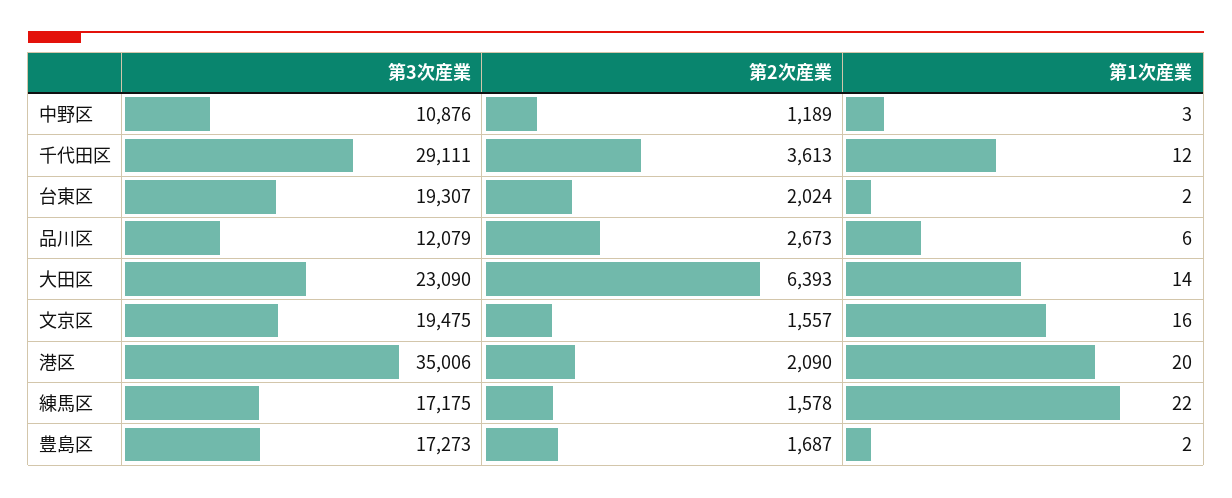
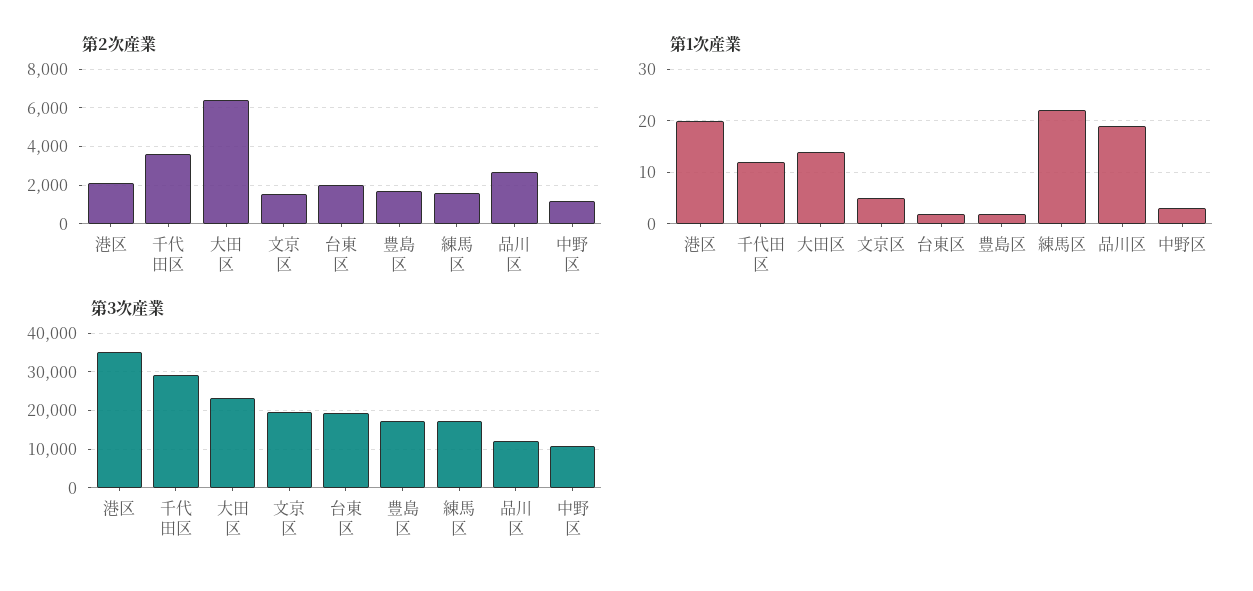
第1次産業, 品川区: 6 -> 20
第1次産業, 文京区: 16 -> 5

